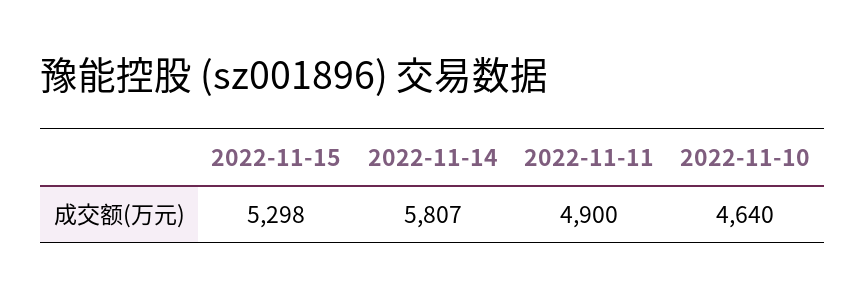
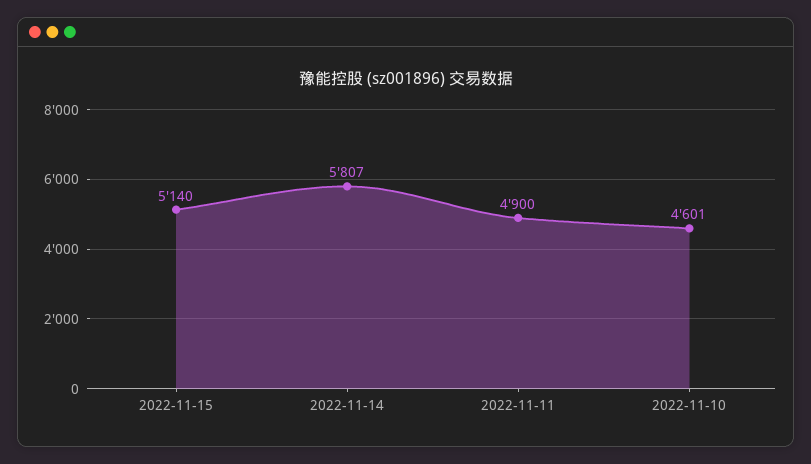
2022-11-15: 5298 -> 5140
2022-11-10: 4640 -> 4601

